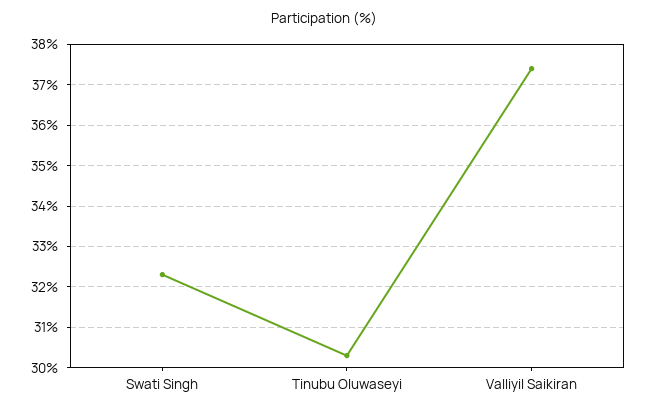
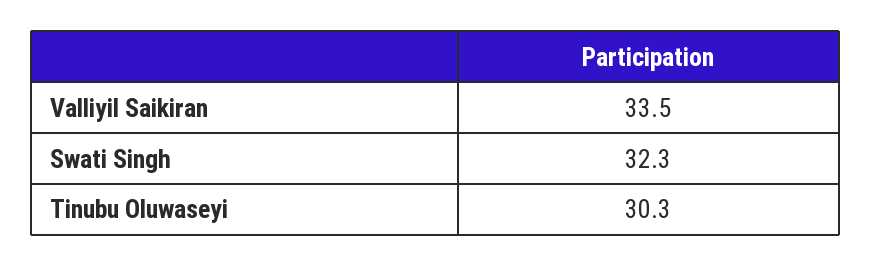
Valliyil Saikiran: 37.5 -> 33.5

